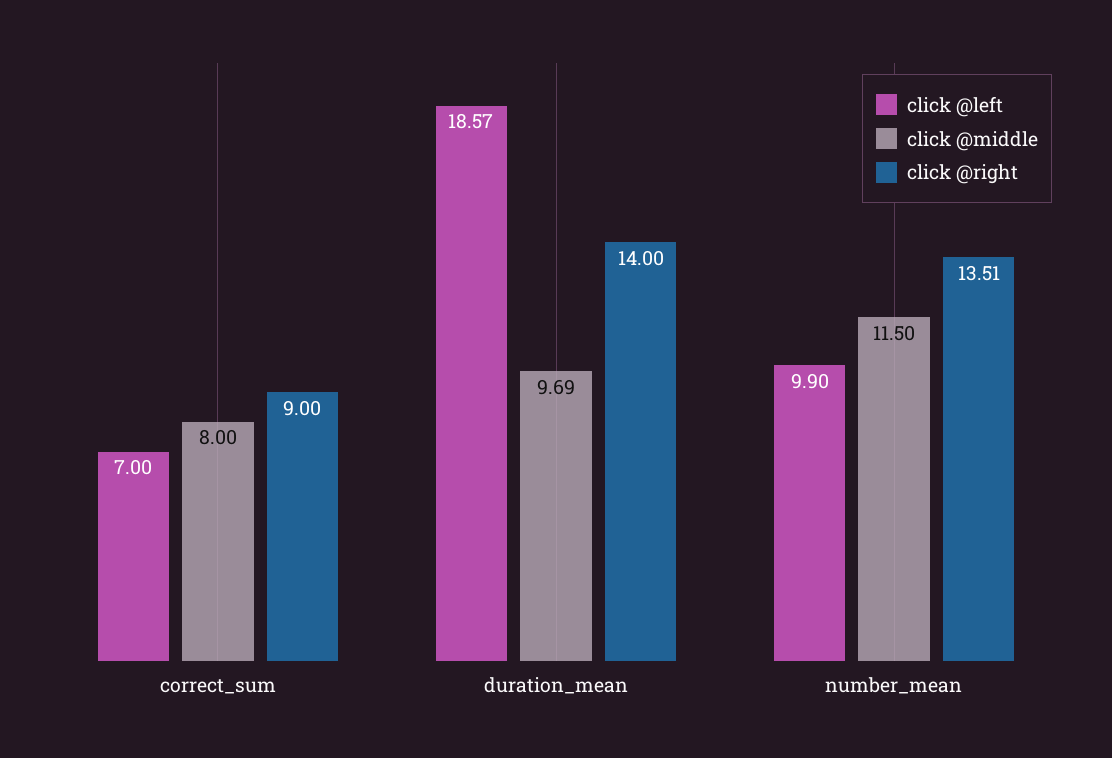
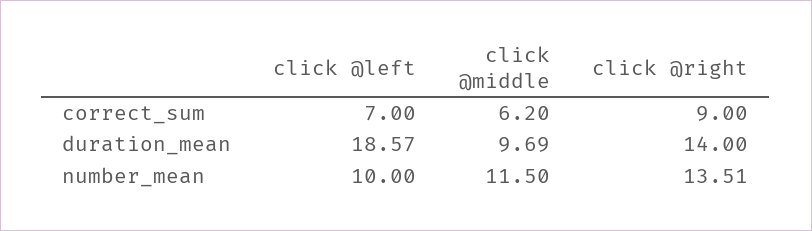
click @middle, correct_sum: 8 -> 6.2
click @left, number_mean: 9.9 -> 10

